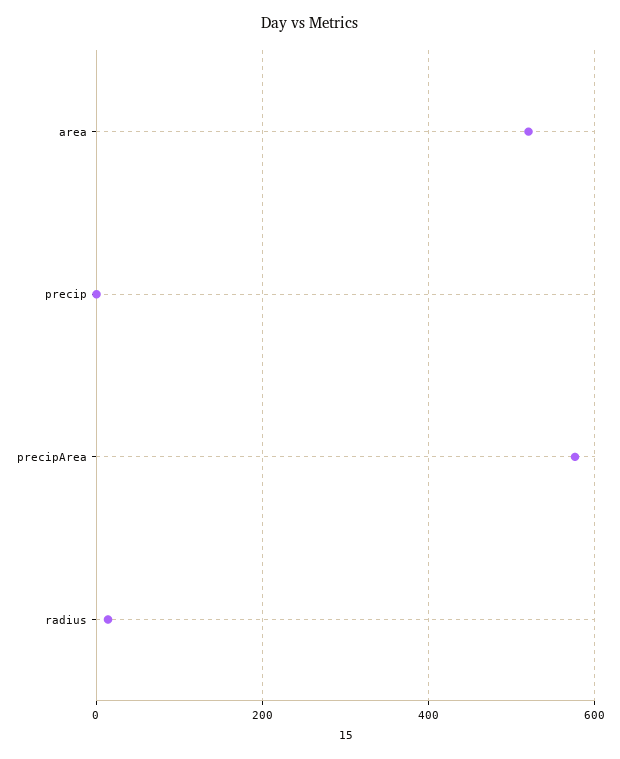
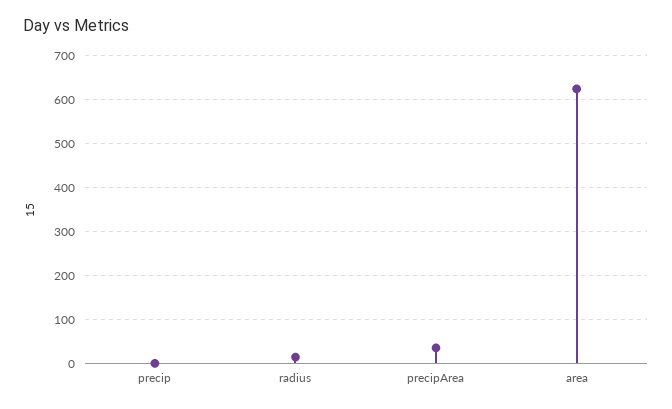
area: 520 -> 620
precipArea: 580 -> 40

